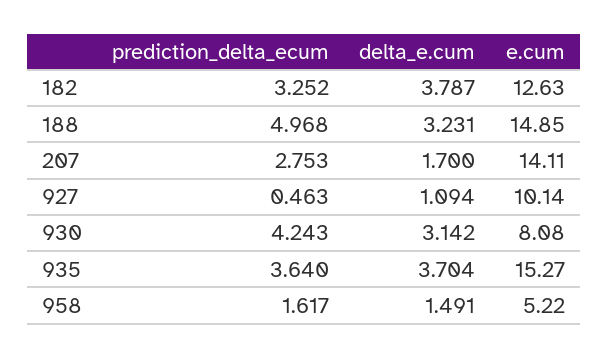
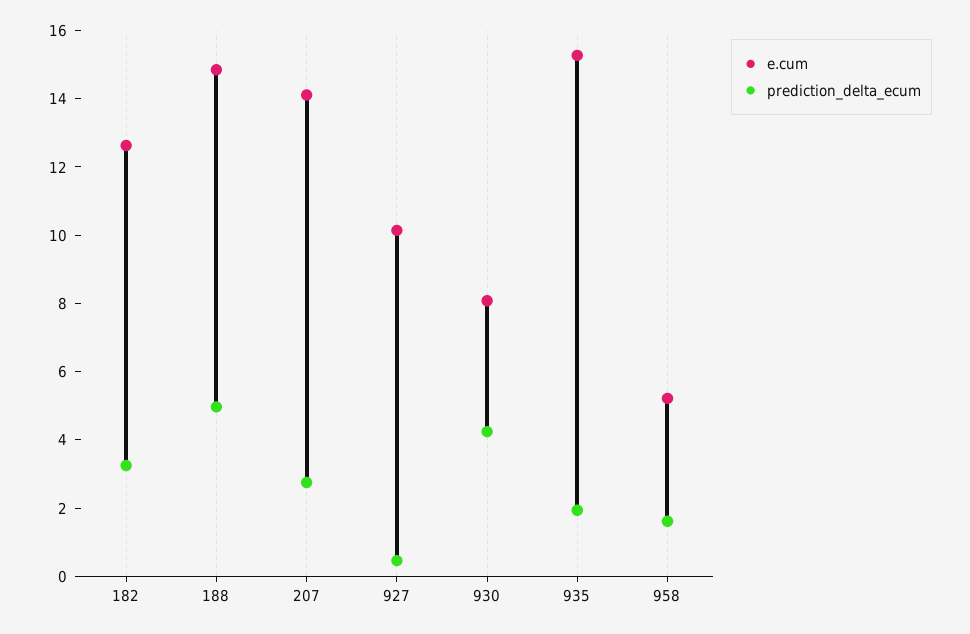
delta_e.cum, 182: 3.787 -> none
delta_e.cum, 188: 3.231 -> none
delta_e.cum, 207: 1.7 -> none
delta_e.cum, 927: 1.094 -> none
delta_e.cum, 930: 3.142 -> none
prediction_delta_ecum, 935: 3.64 -> 2
delta_e.cum, 935: 3.704 -> none
delta_e.cum, 958: 1.491 -> none

